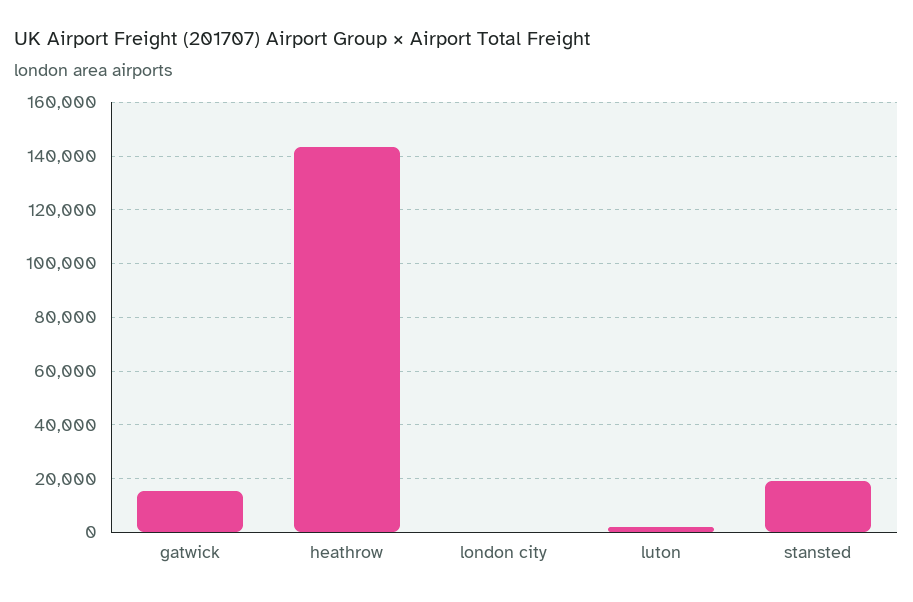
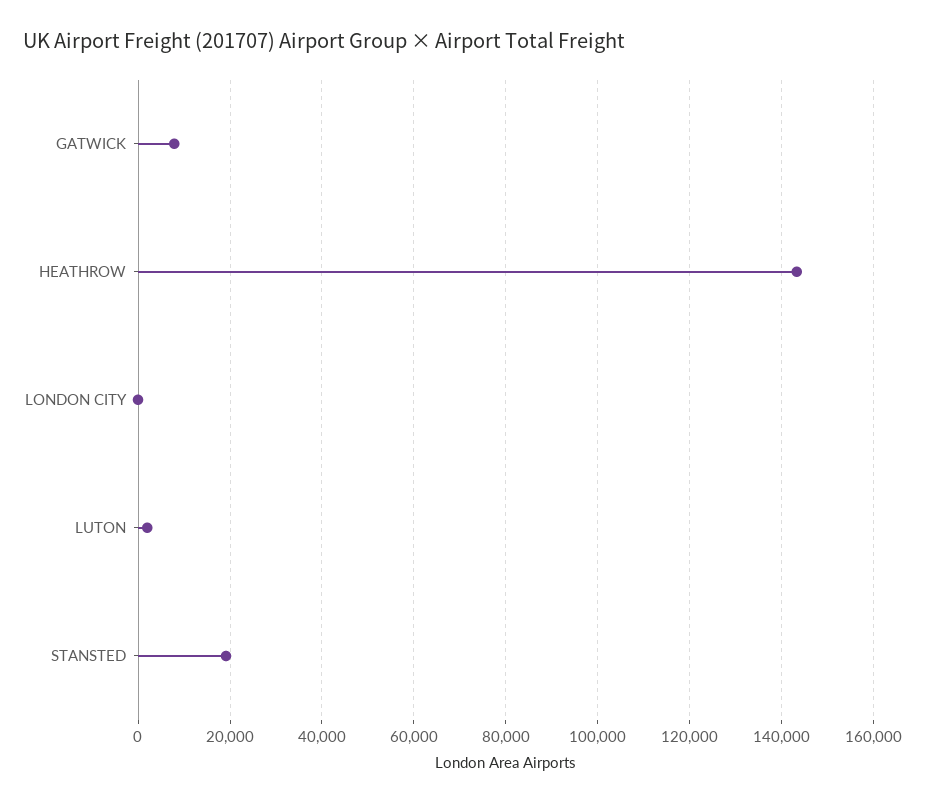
gatwick: 15000 -> 8000

